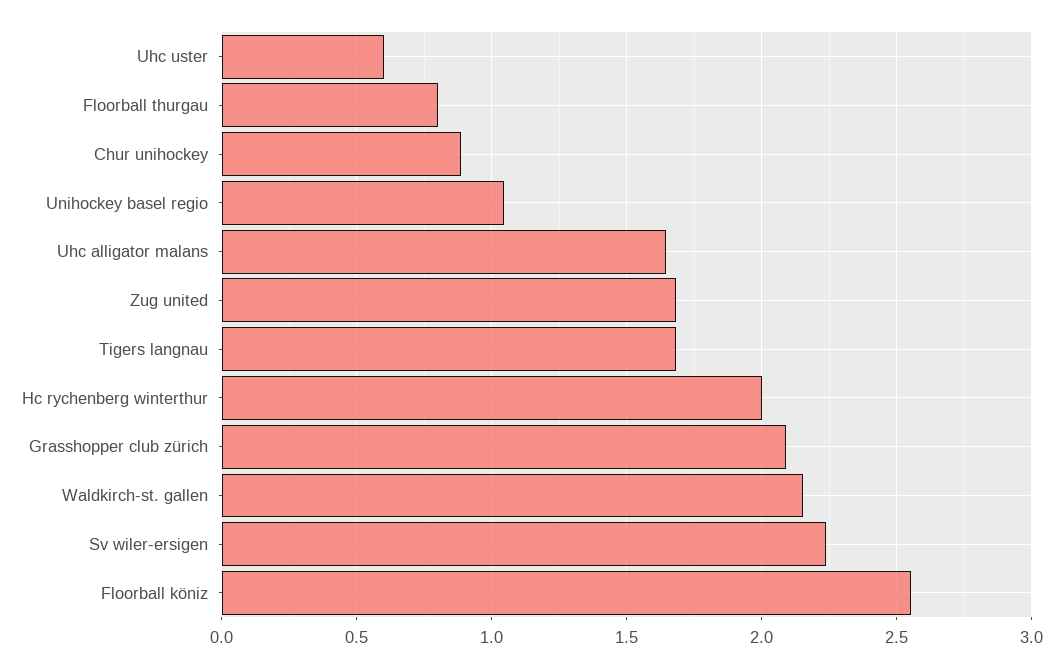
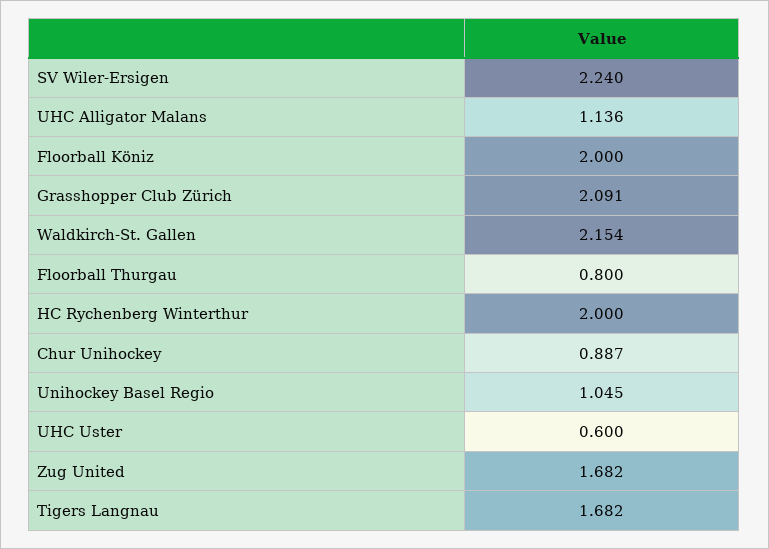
Uhc alligator malans: 1.65 -> 1.136
Floorball köniz: 2.55 -> 2

